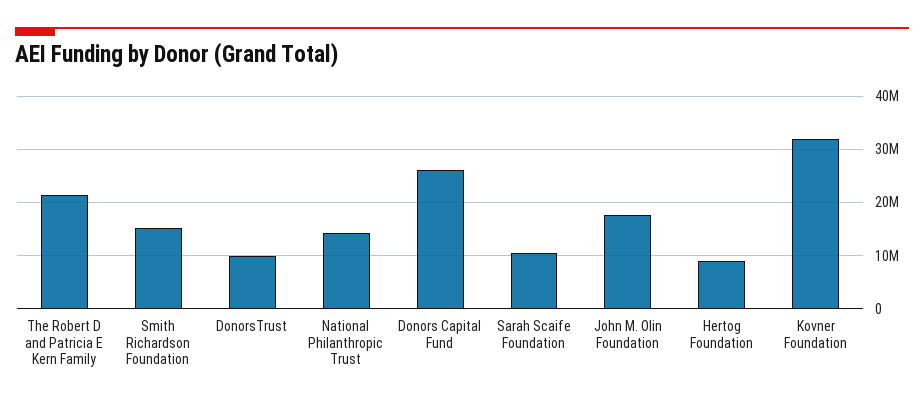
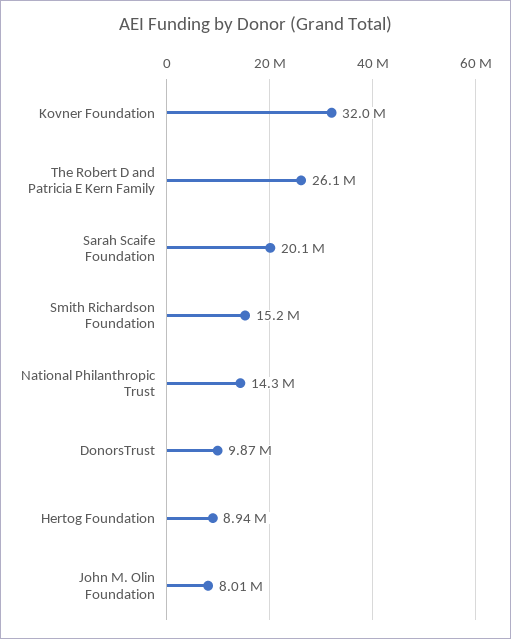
The Robert D and Patricia E Kern Family: 22000000 -> 26100000
Donors Capital Fund: 26000000 -> none
Sarah Scaife Foundation: 10000000 -> 20100000
John M. Olin Foundation: 18000000 -> 8010000

